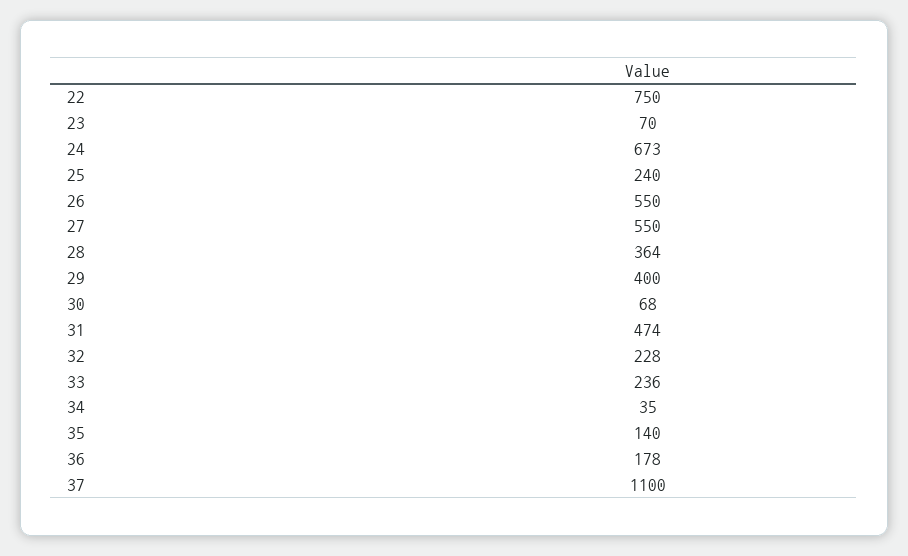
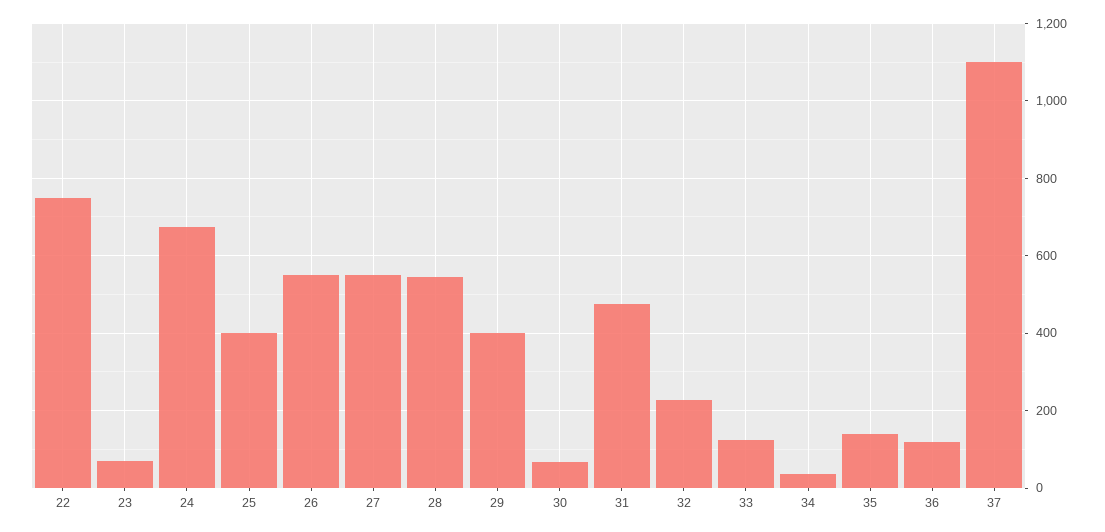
25: 240 -> 400
28: 364 -> 540
33: 236 -> 120
36: 178 -> 120

